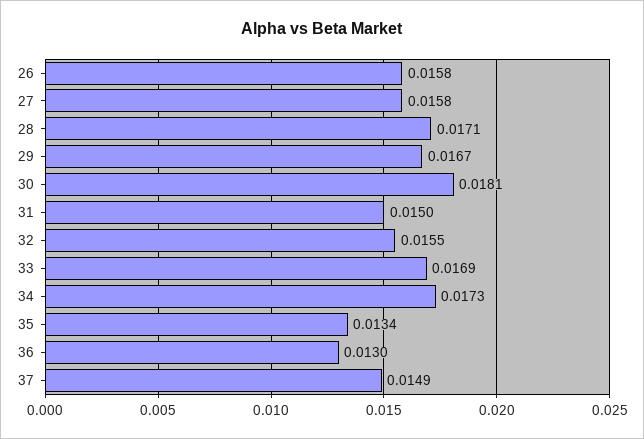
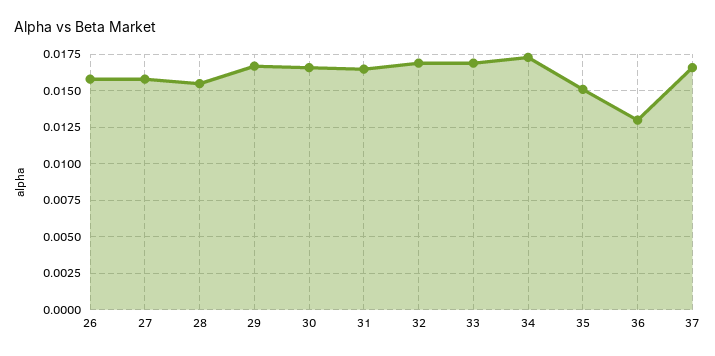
28: 0.0171 -> 0.0155
30: 0.0181 -> 0.0165
31: 0.015 -> 0.0165
32: 0.0155 -> 0.017
35: 0.0134 -> 0.015
37: 0.0149 -> 0.0165

